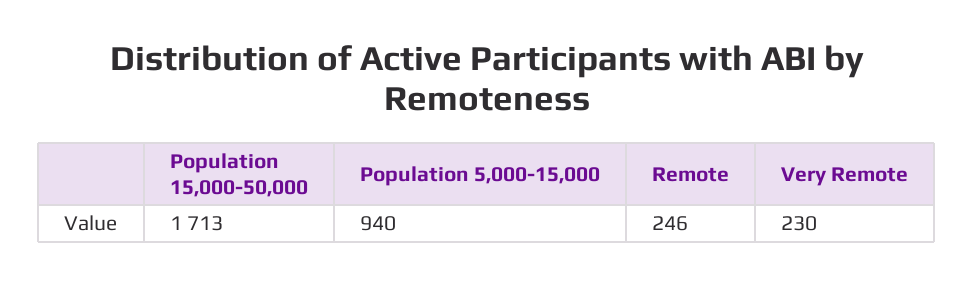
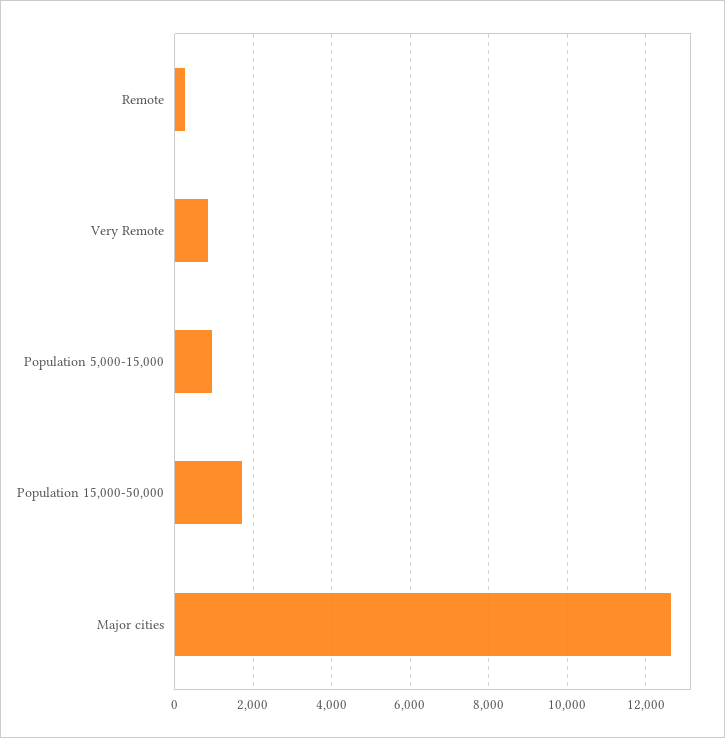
Very Remote: 230 -> 800
Major cities: none -> 12600

